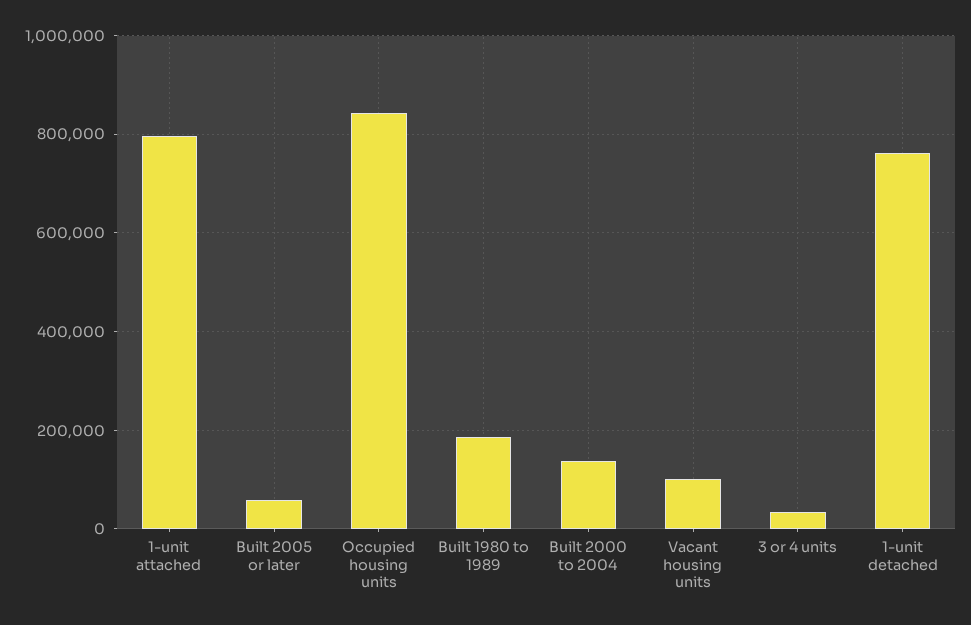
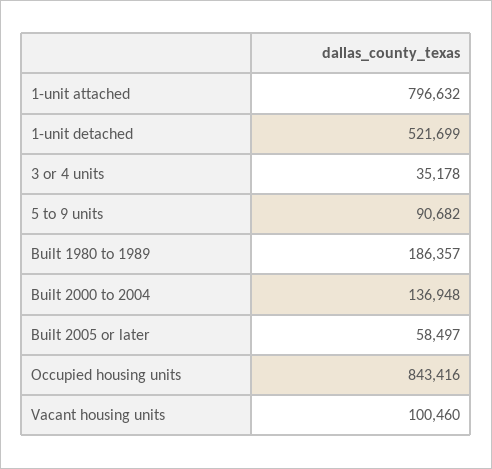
1-unit detached: 760000 -> 521699
5 to 9 units: none -> 90682

